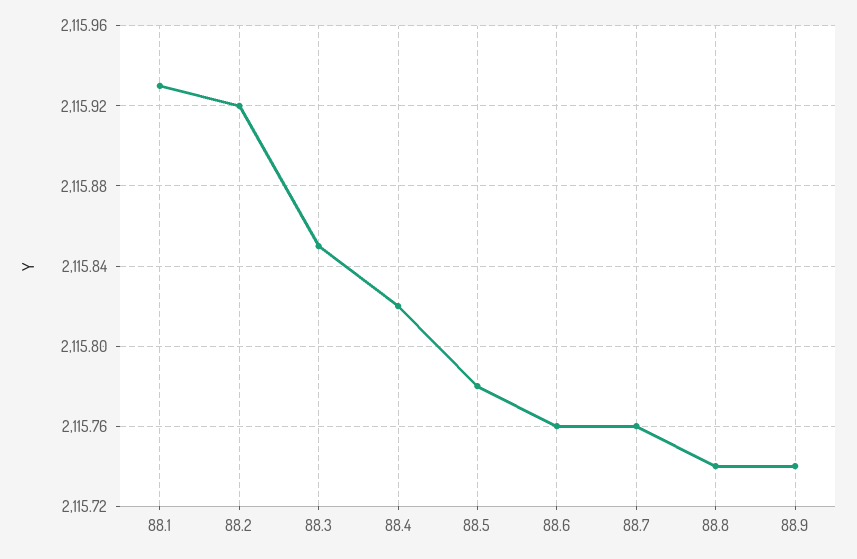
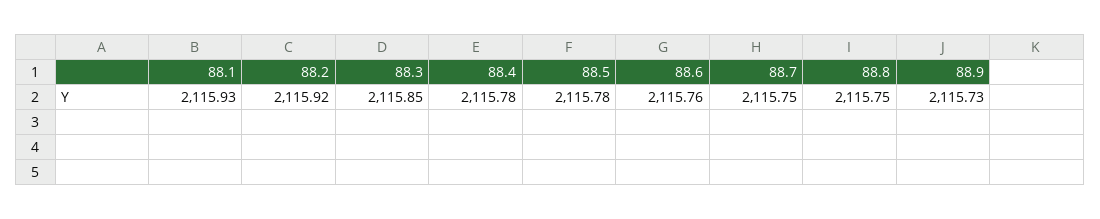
88.4: 2115.82 -> 2115.78
88.7: 2115.76 -> 2115.75
88.8: 2115.74 -> 2115.75
88.9: 2115.74 -> 2115.73

